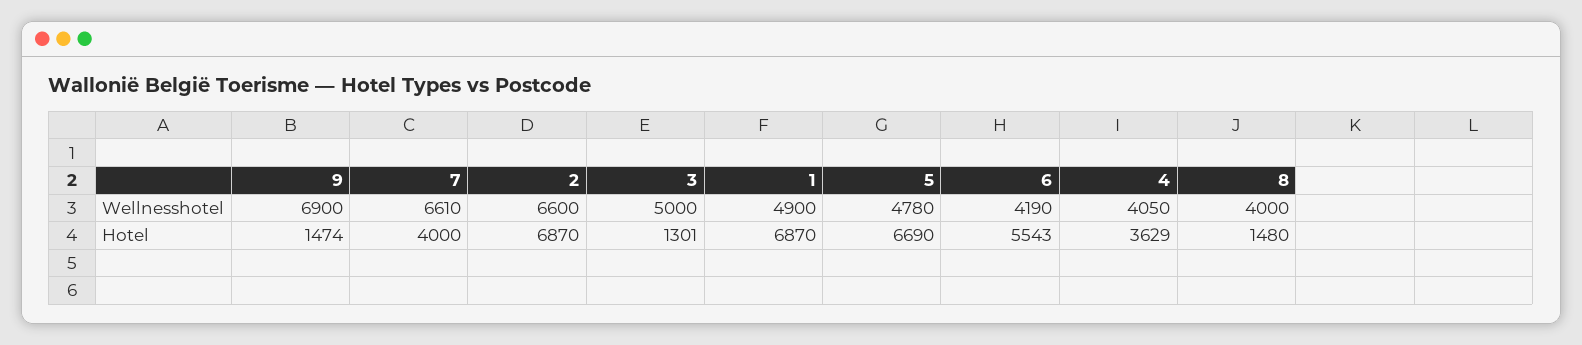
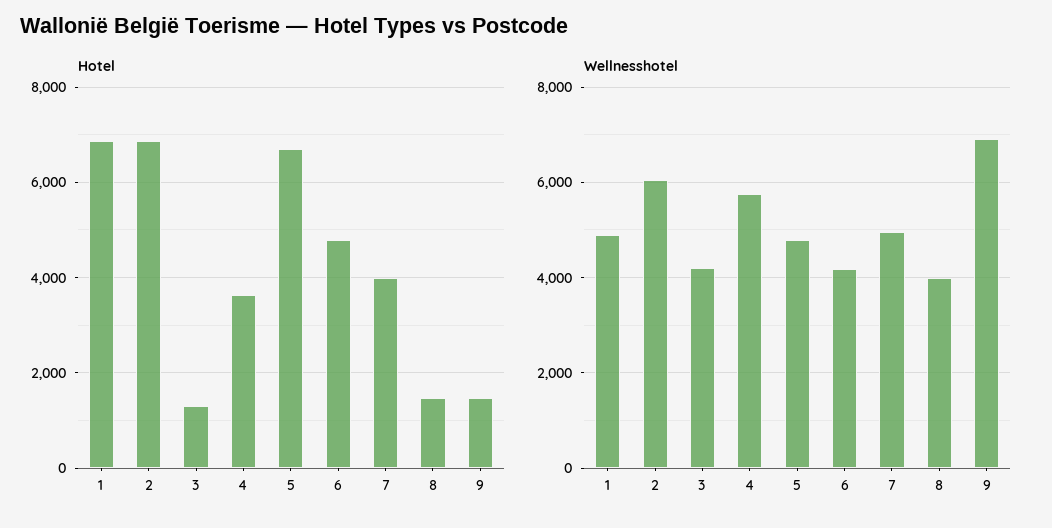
Wellnesshotel, 7: 6610 -> 5000
Wellnesshotel, 2: 6600 -> 6000
Wellnesshotel, 3: 5000 -> 4200
Wellnesshotel, 4: 4050 -> 5800
Hotel, 6: 5543 -> 4800

